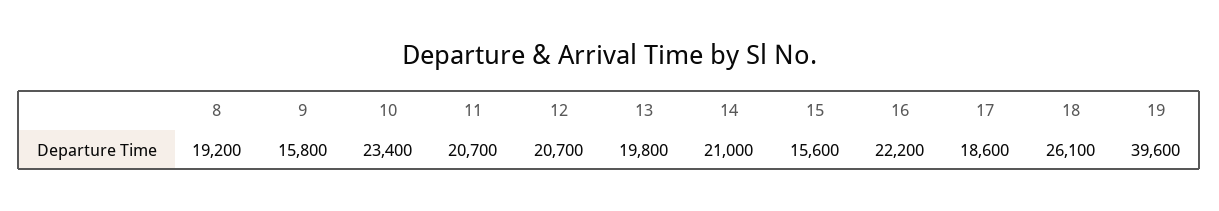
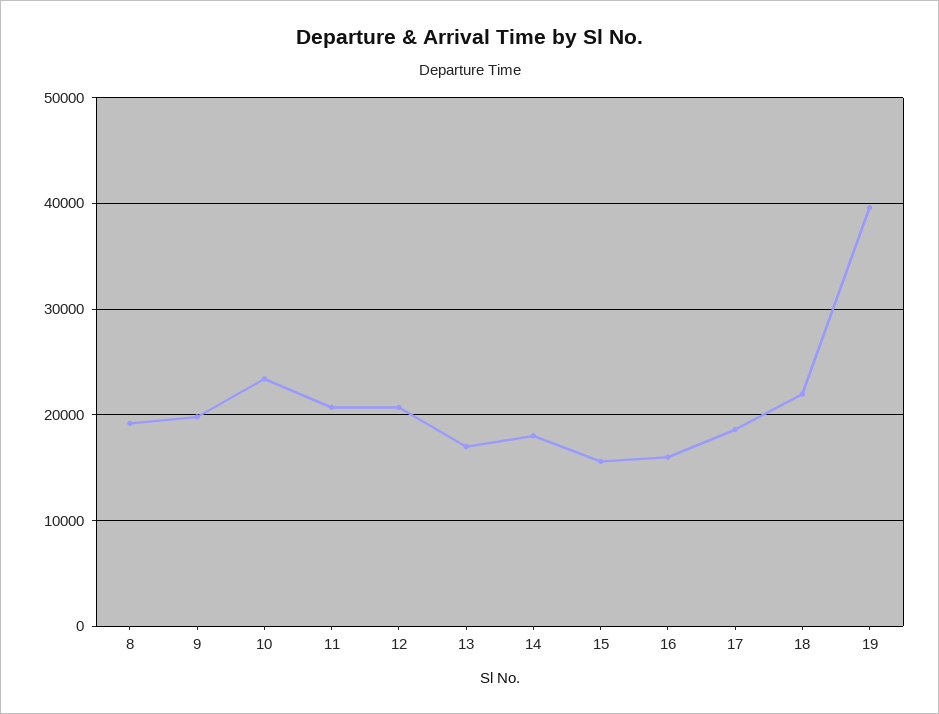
9: 15800 -> 20000
13: 19800 -> 17000
14: 21000 -> 18000
16: 22200 -> 16000
18: 26100 -> 22000

